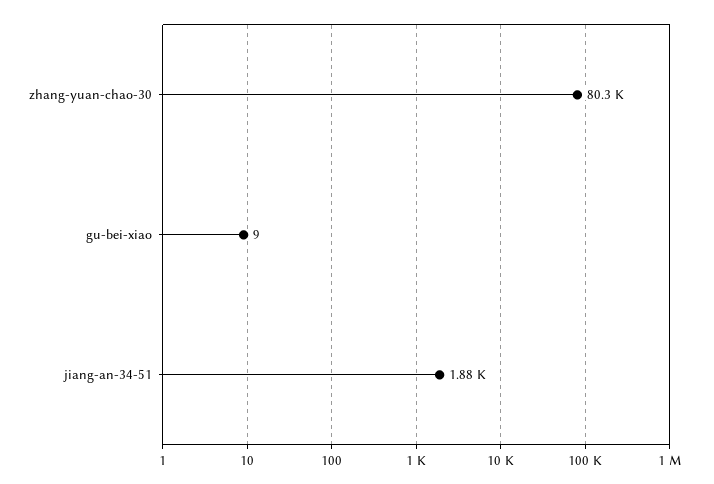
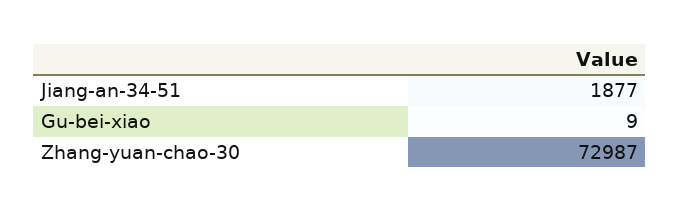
zhang-yuan-chao-30: 80300 -> 72987

